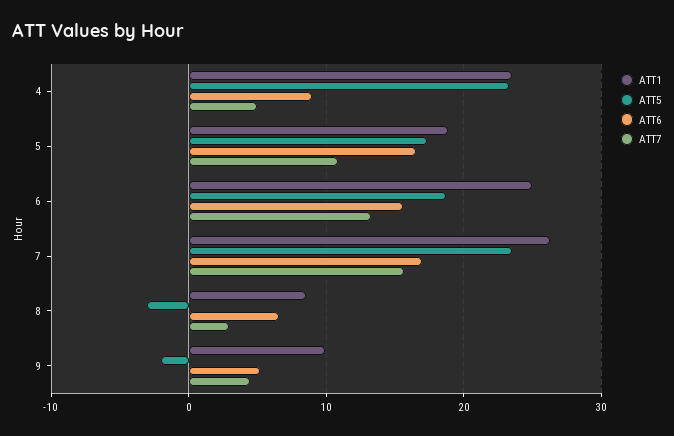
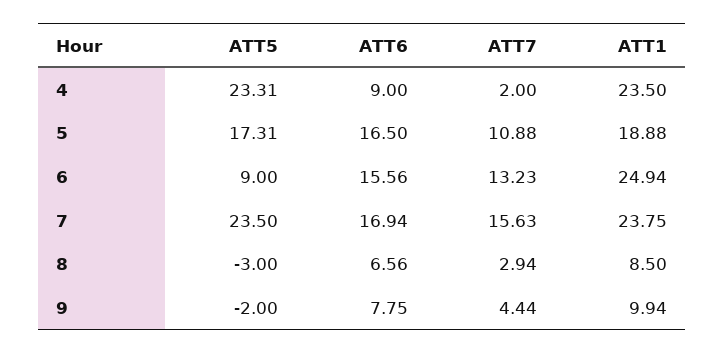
ATT7, 4: 5 -> 2
ATT5, 6: 19 -> 9
ATT1, 7: 26 -> 23.75
ATT6, 9: 5 -> 7.75

